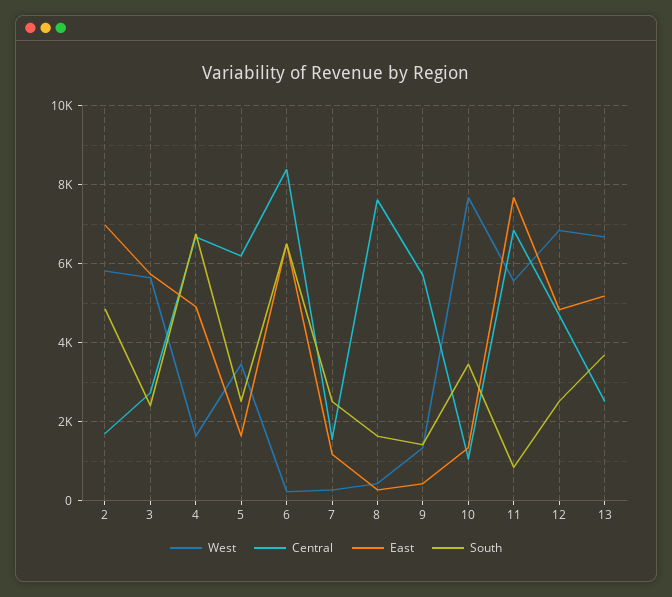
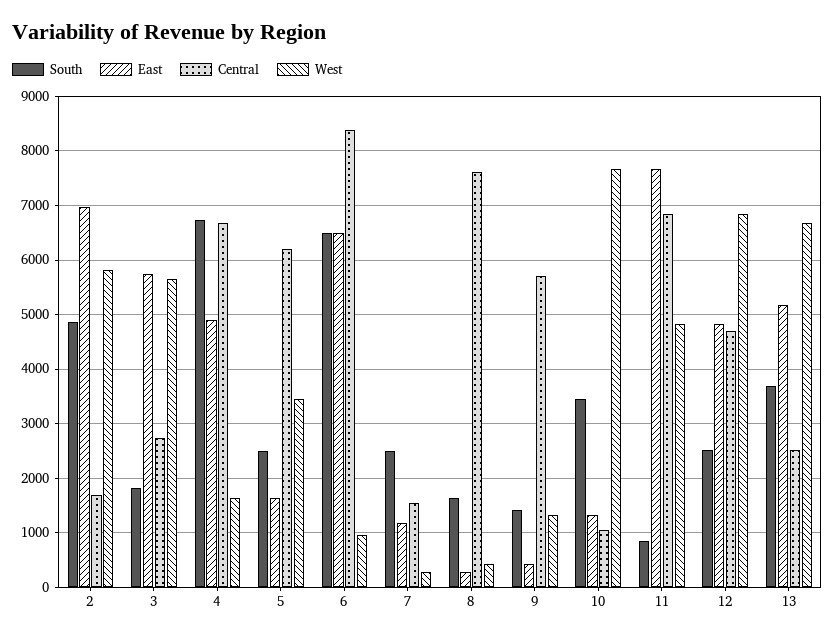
South, 3: 2400 -> 1800
West, 6: 200 -> 1000
West, 11: 5600 -> 4800

